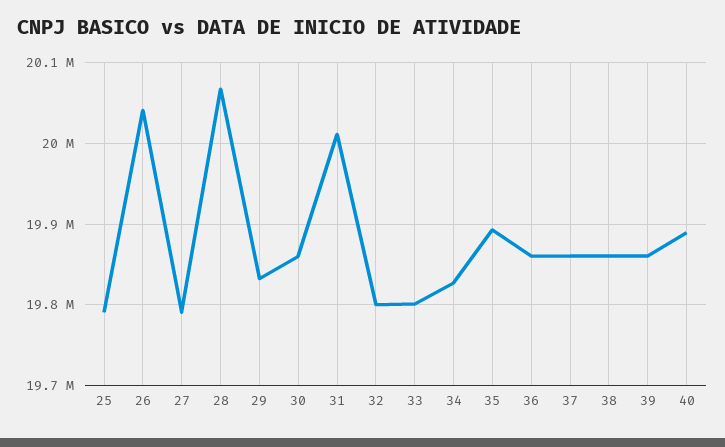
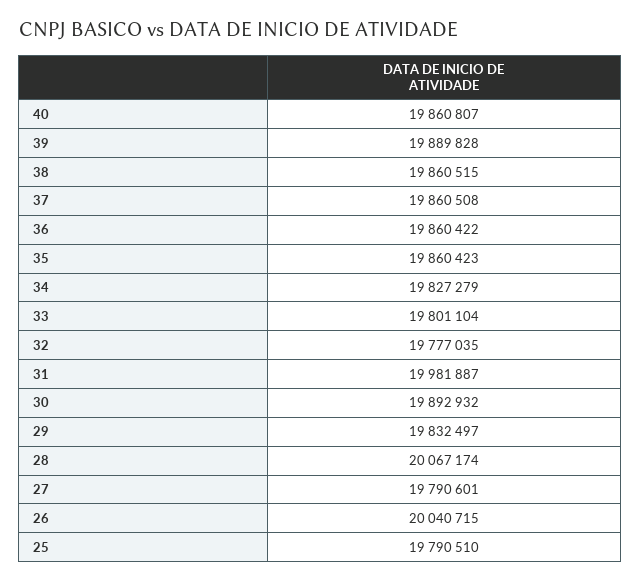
30: 19860000 -> 19892932
31: 20010000 -> 19981887
32: 19800000 -> 19777035
35: 19890000 -> 19860423
39: 19860000 -> 19889828
40: 19890000 -> 19860807

